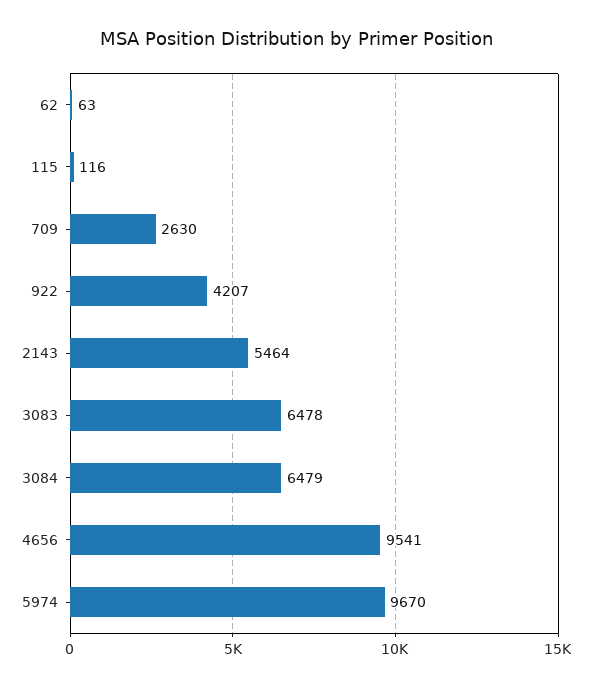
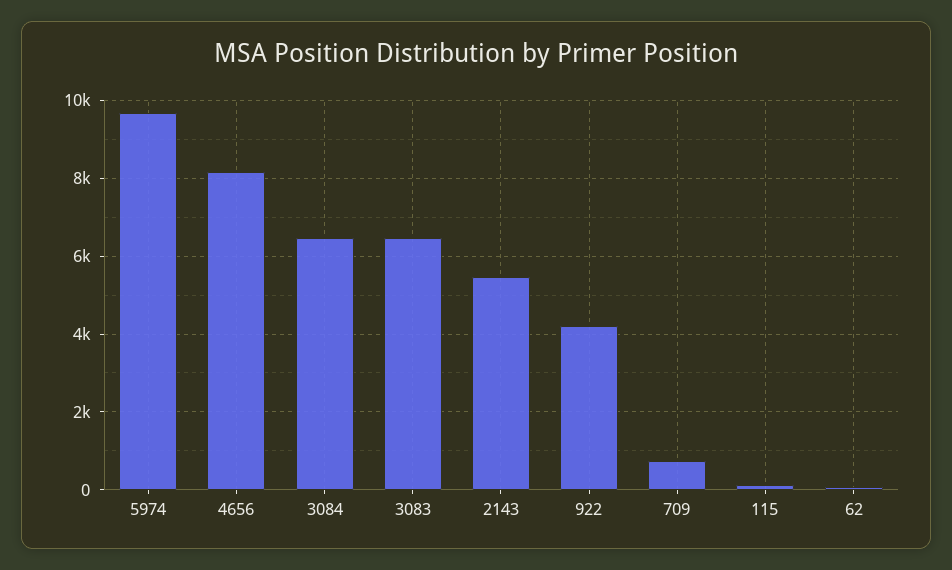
709: 2630 -> 800
4656: 9541 -> 8200

